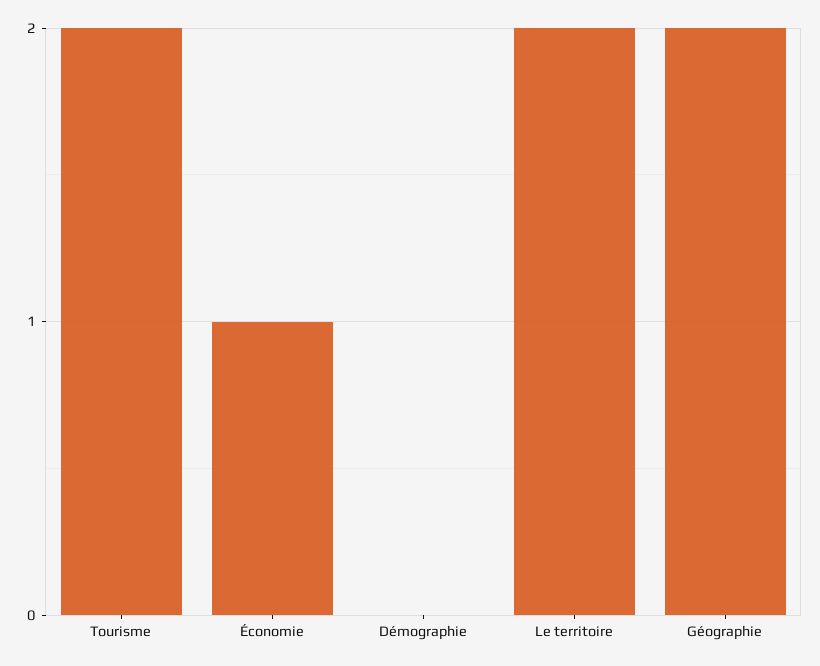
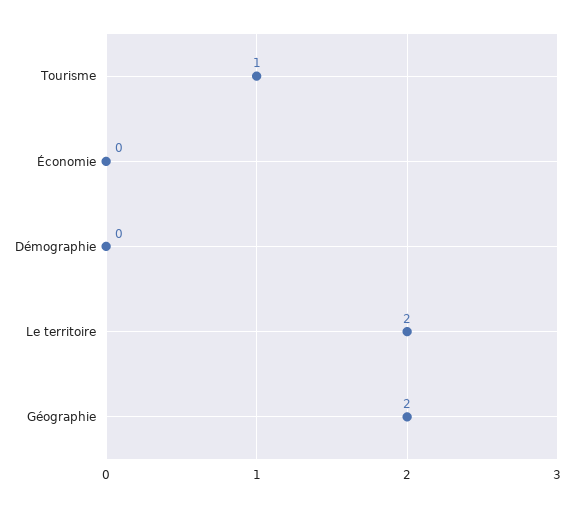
Tourisme: 2 -> 1
Économie: 1 -> 0

